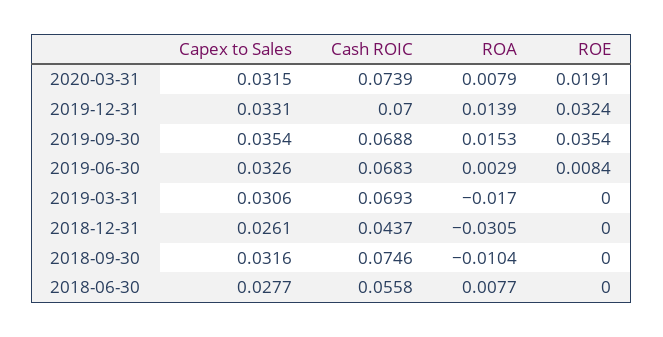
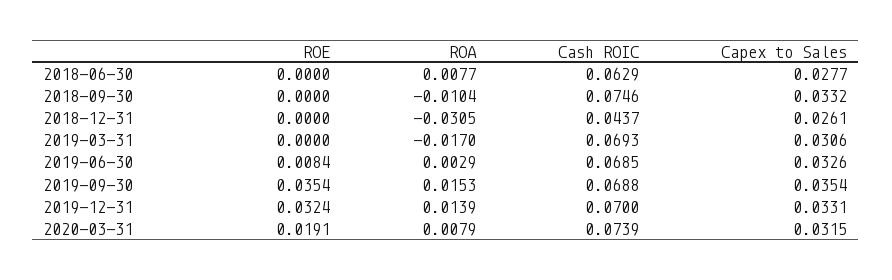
Cash ROIC, 2019-06-30: 0.0683 -> 0.0685
Capex to Sales, 2018-09-30: 0.0316 -> 0.0332
Cash ROIC, 2018-06-30: 0.0558 -> 0.0629

